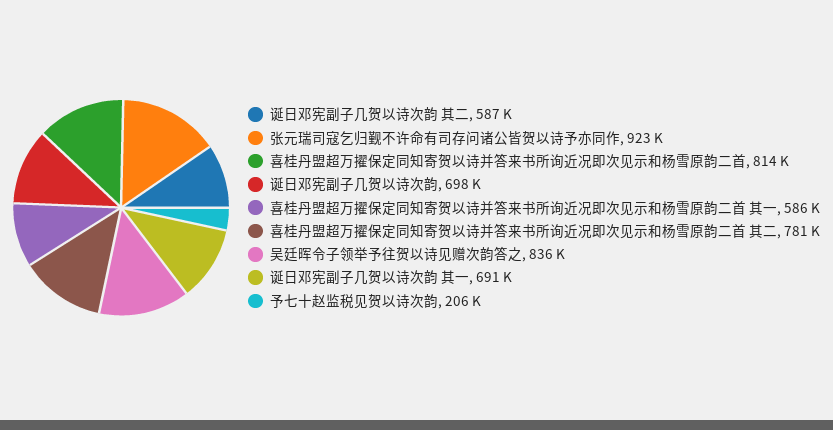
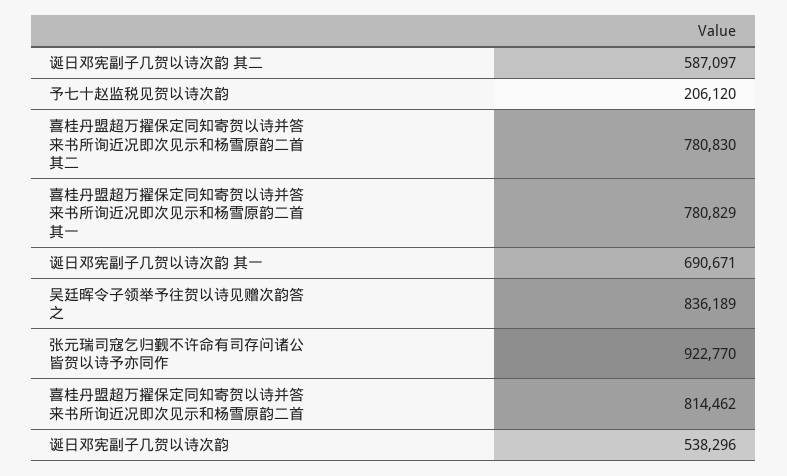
诞日邓宪副子几贺以诗次韵: 698000 -> 538296
喜桂丹盟超万擢保定同知寄贺以诗并答来书所询近况即次见示和杨雪原韵二首 其一: 586000 -> 780829

